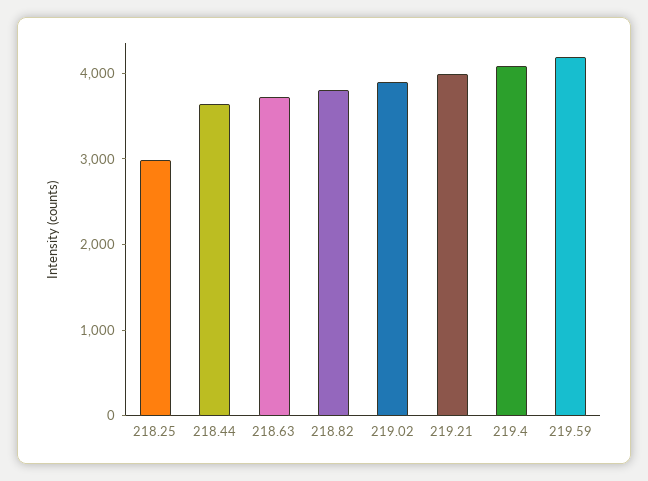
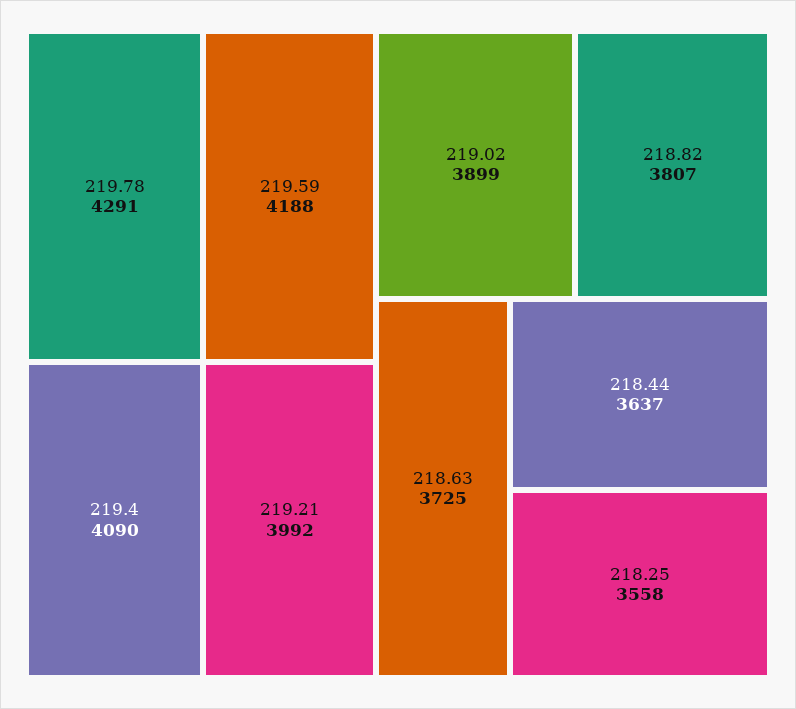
218.25: 3000 -> 3558
219.78: none -> 4291

